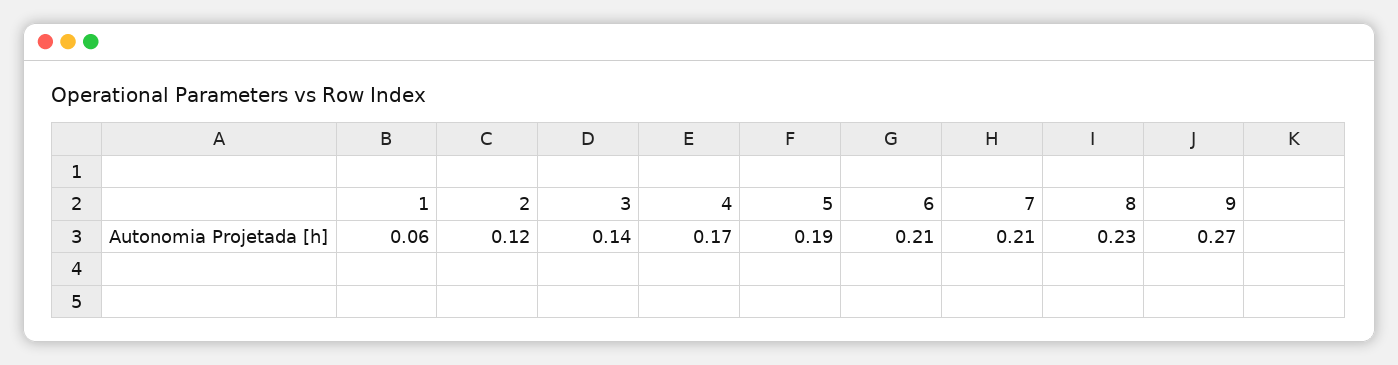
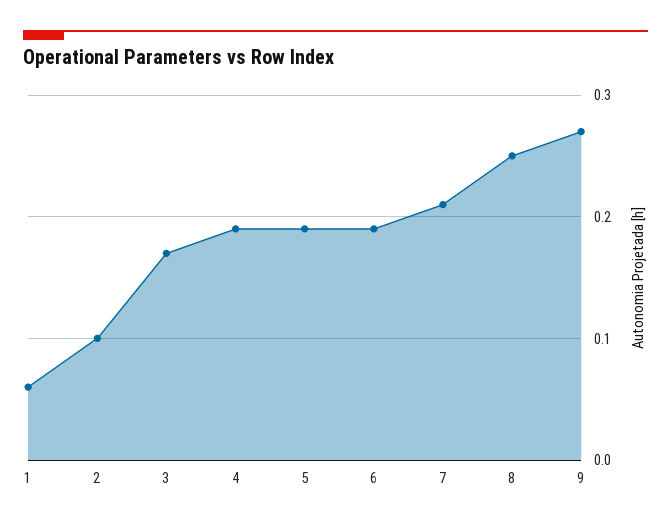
2: 0.12 -> 0.1
3: 0.14 -> 0.17
4: 0.17 -> 0.19
6: 0.21 -> 0.19
8: 0.23 -> 0.25

